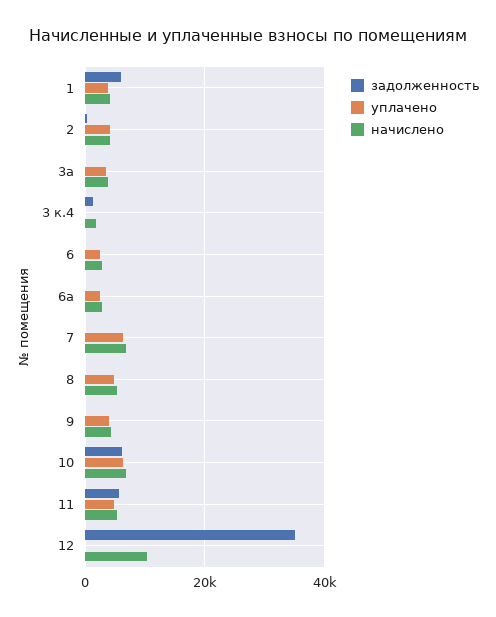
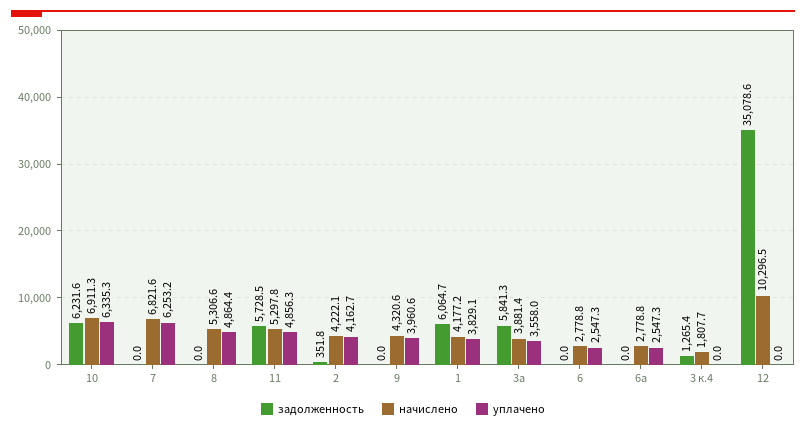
задолженность, 3а: 0 -> 5841.3

